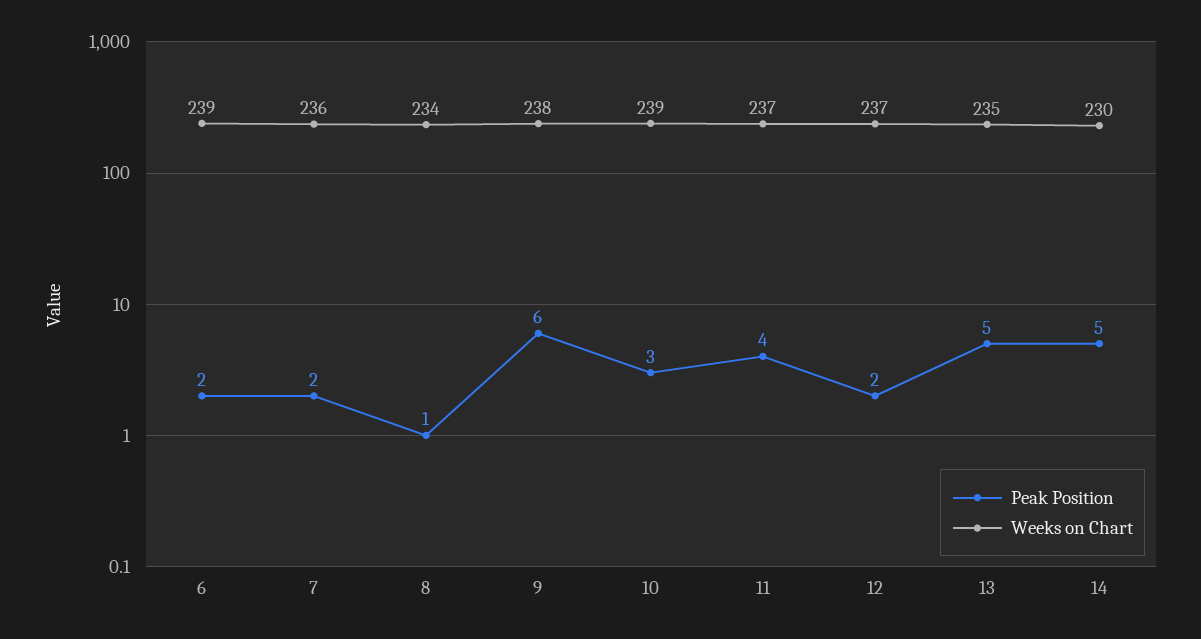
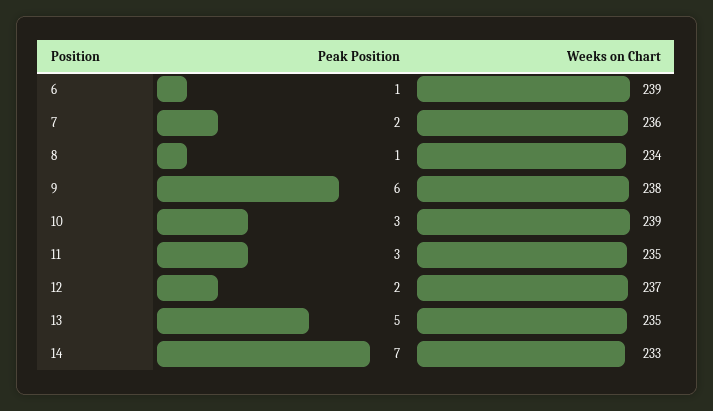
Peak Position, 6: 2 -> 1
Peak Position, 11: 4 -> 3
Weeks on Chart, 11: 237 -> 235
Peak Position, 14: 5 -> 7
Weeks on Chart, 14: 230 -> 233

